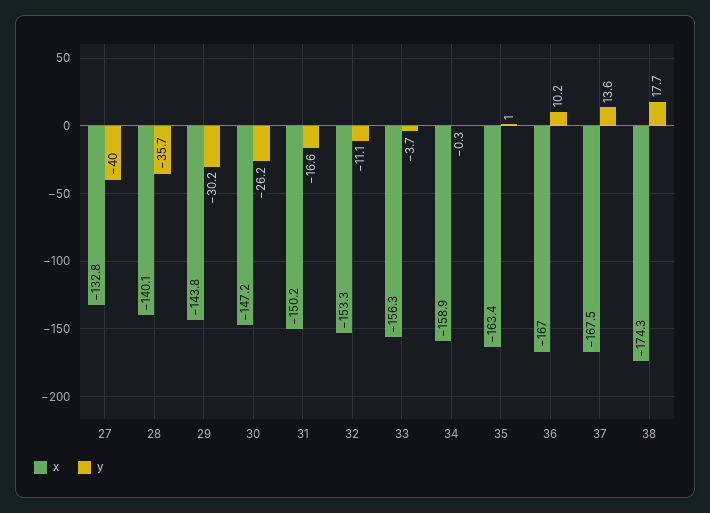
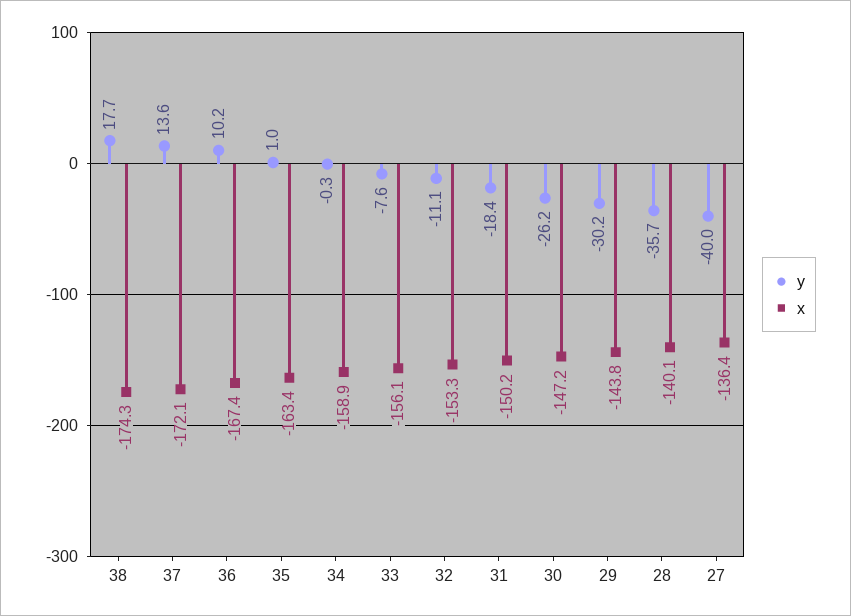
x, 27: -132.8 -> -136.4
y, 31: -16.6 -> -18.4
x, 33: -156.3 -> -156.1
y, 33: -3.7 -> -7.6
x, 36: -167 -> -167.4
x, 37: -167.5 -> -172.1

